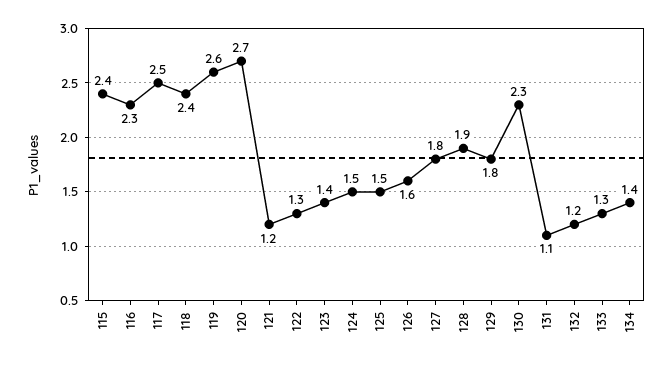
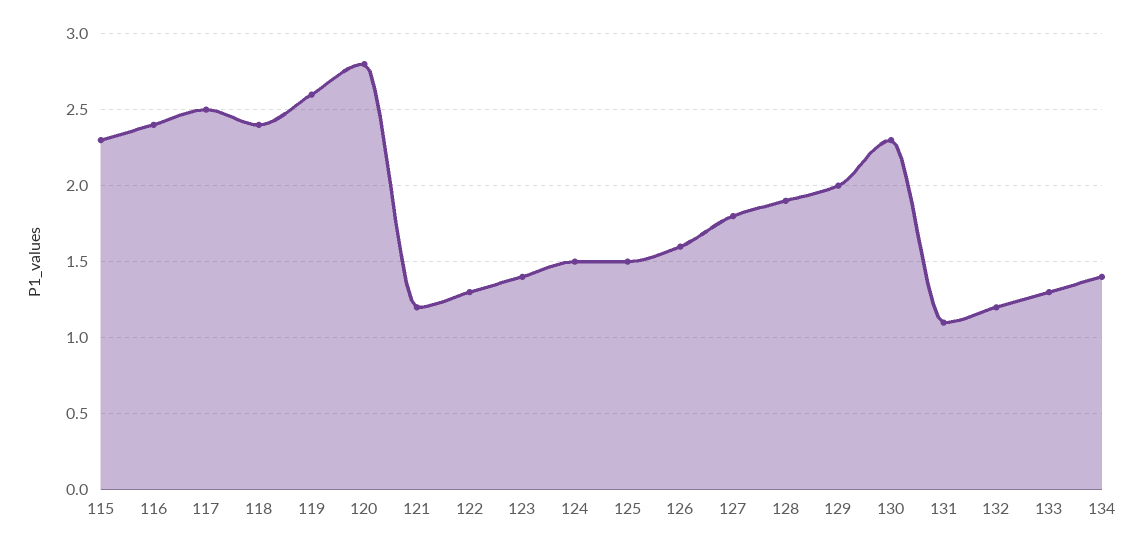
115: 2.4 -> 2.3
116: 2.3 -> 2.4
120: 2.7 -> 2.8
129: 1.8 -> 2

